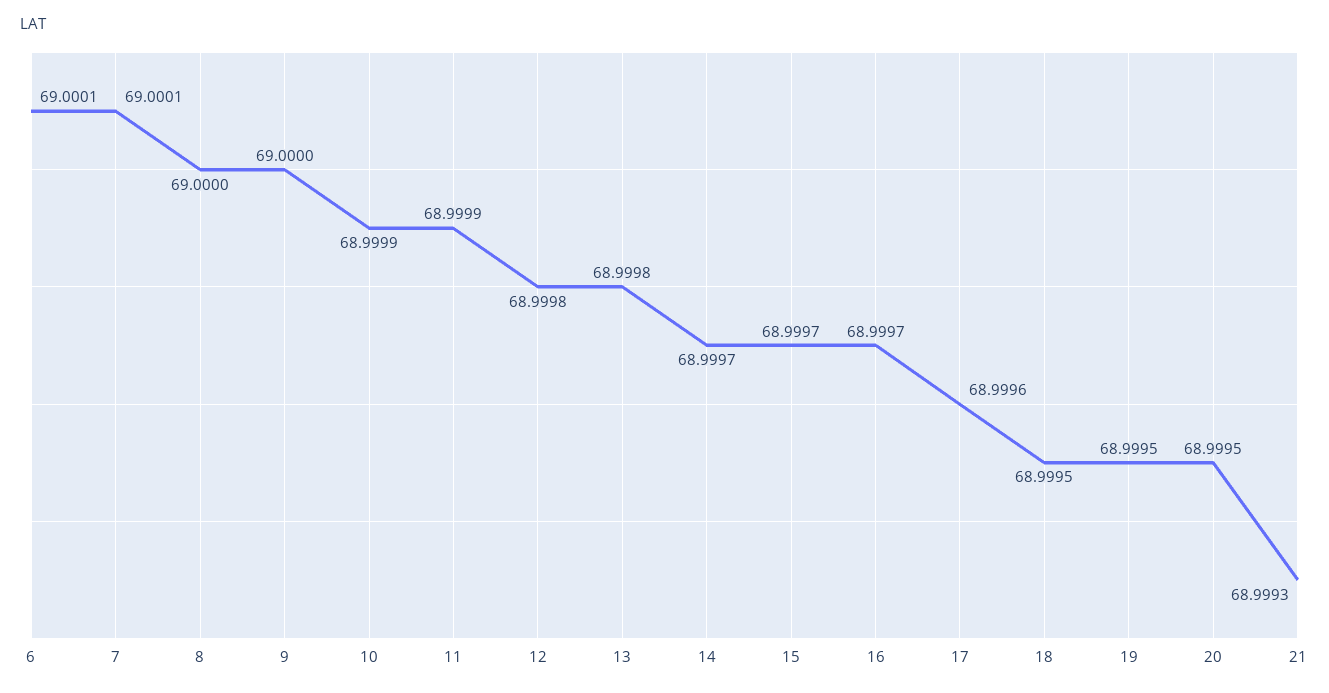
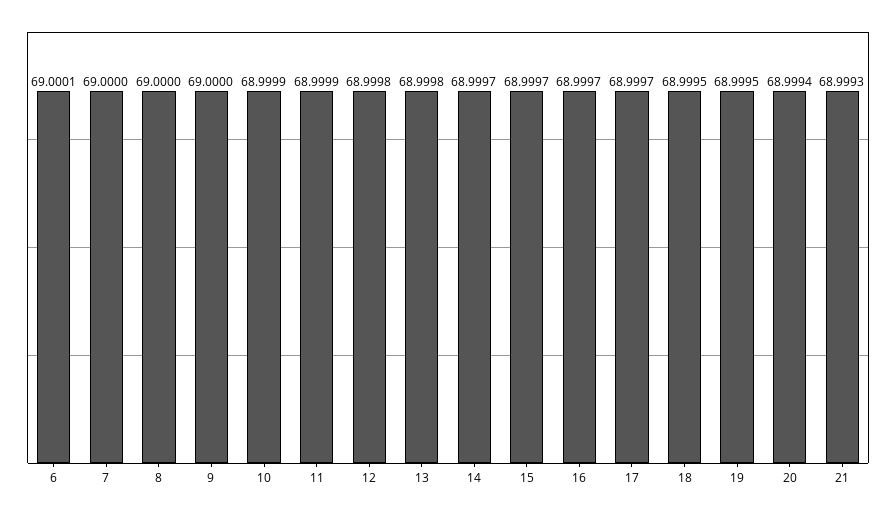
7: 69.0001 -> 69
17: 68.9996 -> 68.9997
20: 68.9995 -> 68.9994

